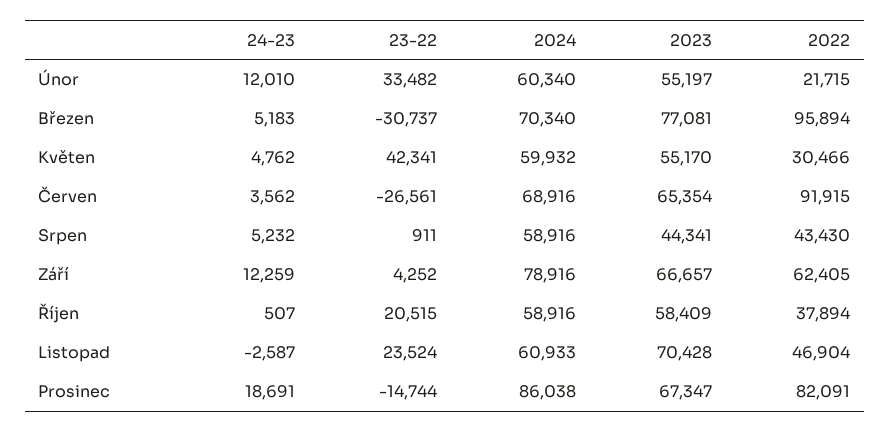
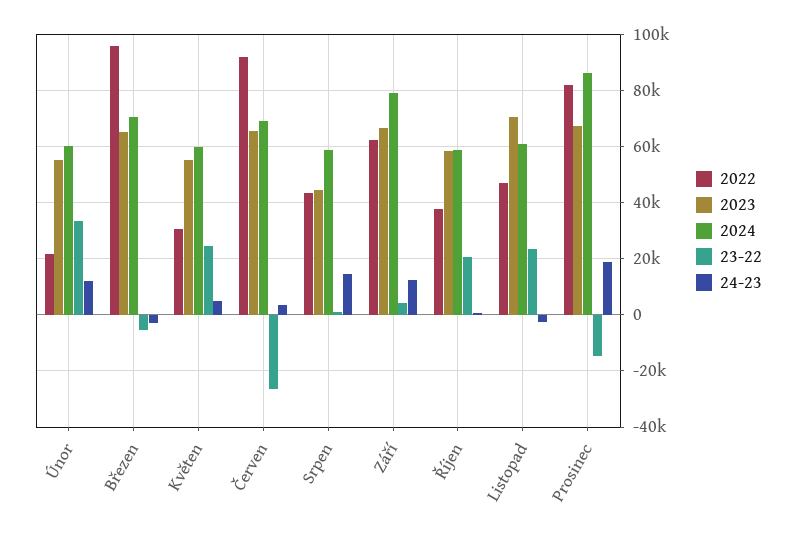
24-23, Březen: 5183 -> -2500
23-22, Březen: -30737 -> -5000
2023, Březen: 77081 -> 65000
23-22, Květen: 42341 -> 25000
24-23, Srpen: 5232 -> 15000

